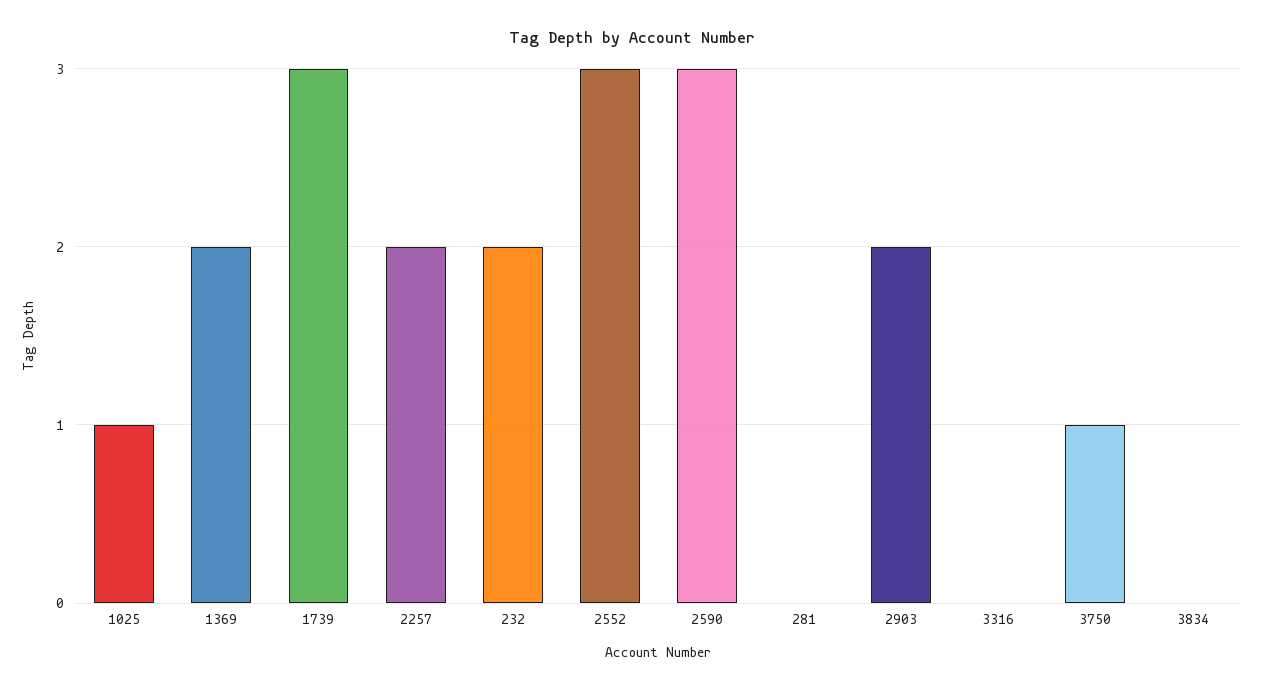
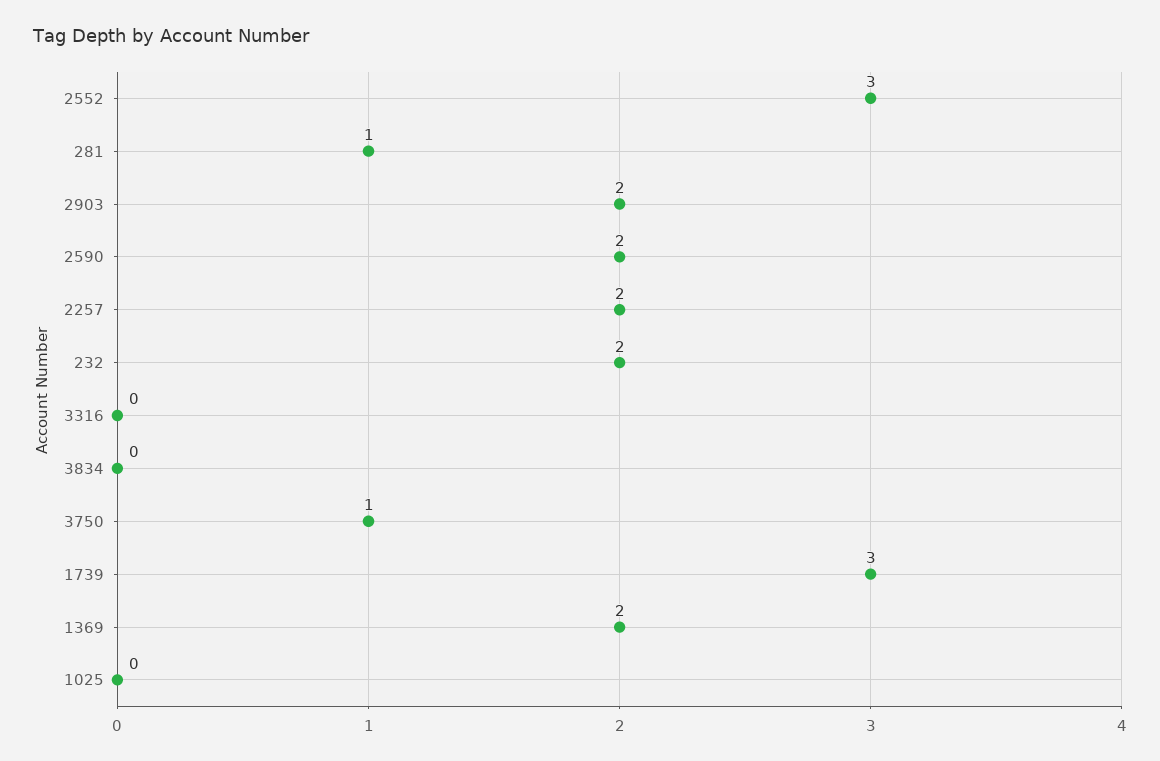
1025: 1 -> 0
2590: 3 -> 2
281: 0 -> 1

